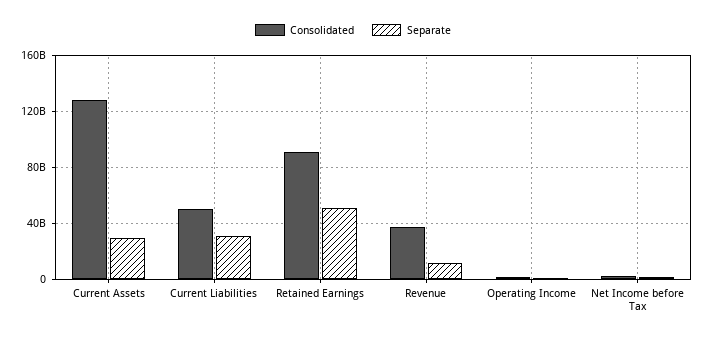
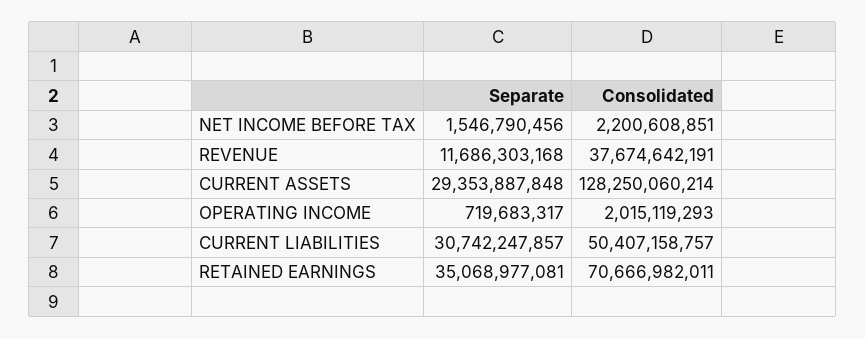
Consolidated, Retained Earnings: 90000000000 -> 70666982011
Separate, Retained Earnings: 50000000000 -> 35068977081

